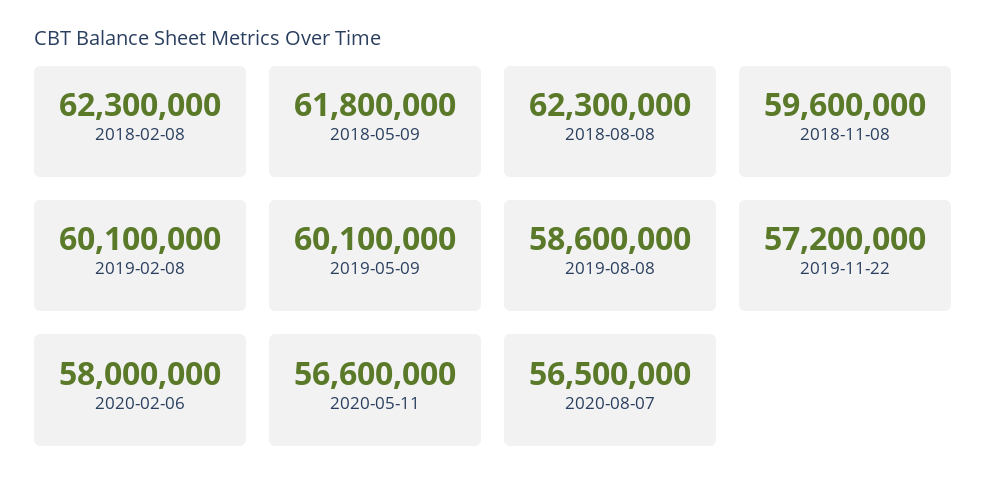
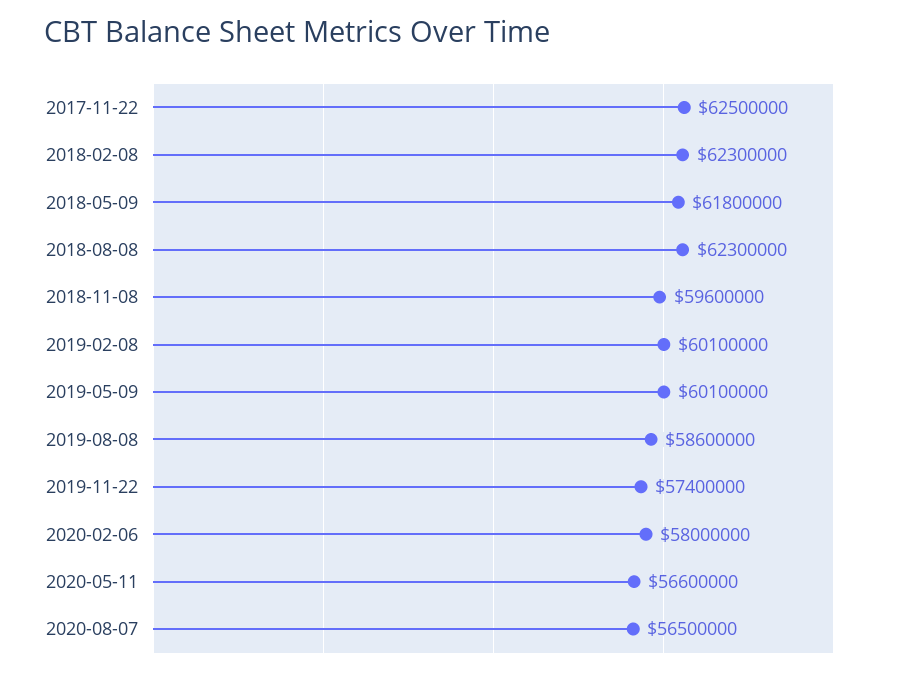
2019-11-22: 57200000 -> 57400000
2017-11-22: none -> 62500000

